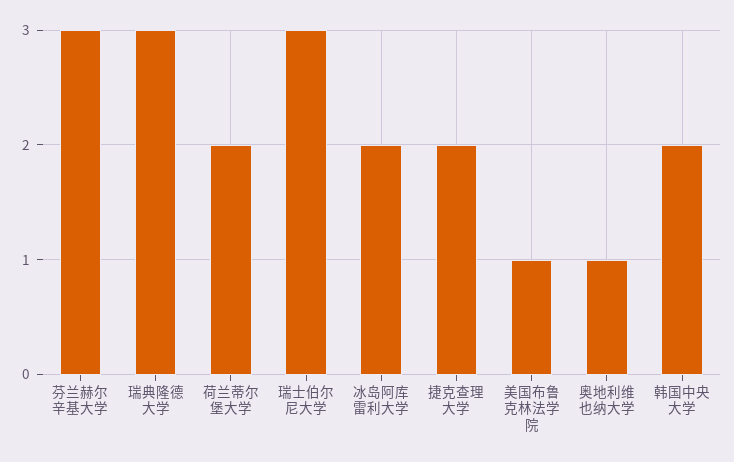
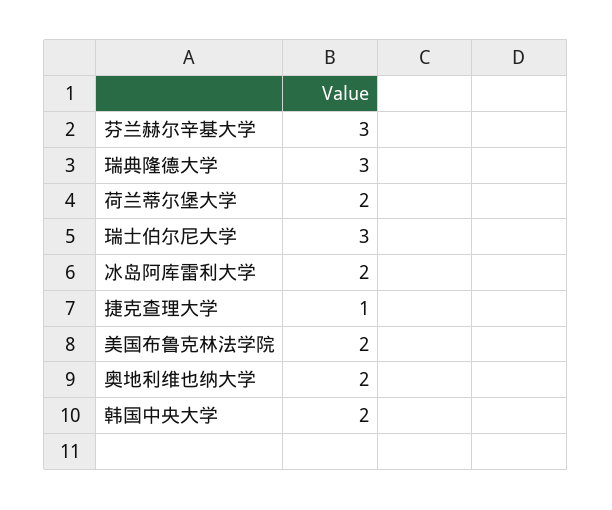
捷克查理大学: 2 -> 1
美国布鲁克林法学院: 1 -> 2
奥地利维也纳大学: 1 -> 2

